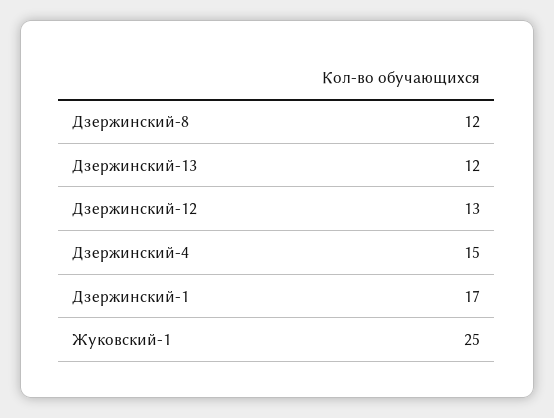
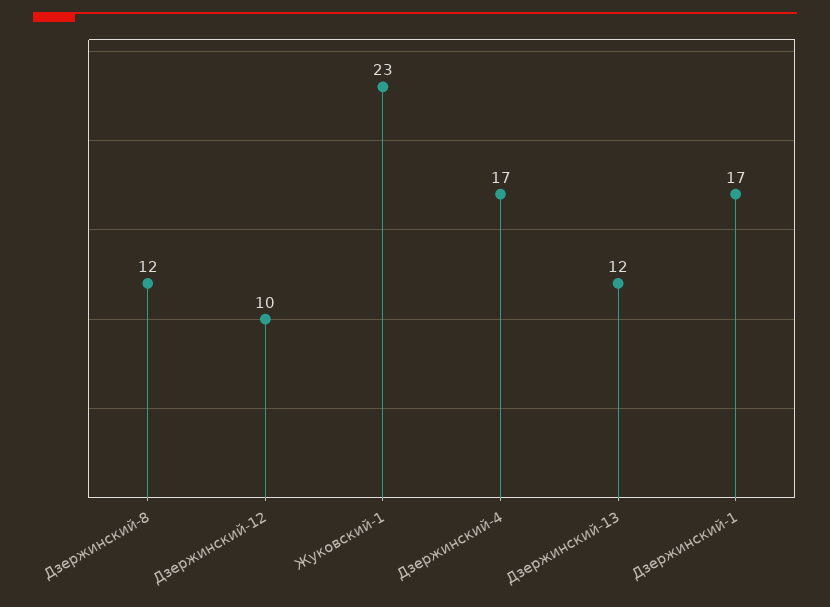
Дзержинский-12: 13 -> 10
Дзержинский-4: 15 -> 17
Жуковский-1: 25 -> 23

